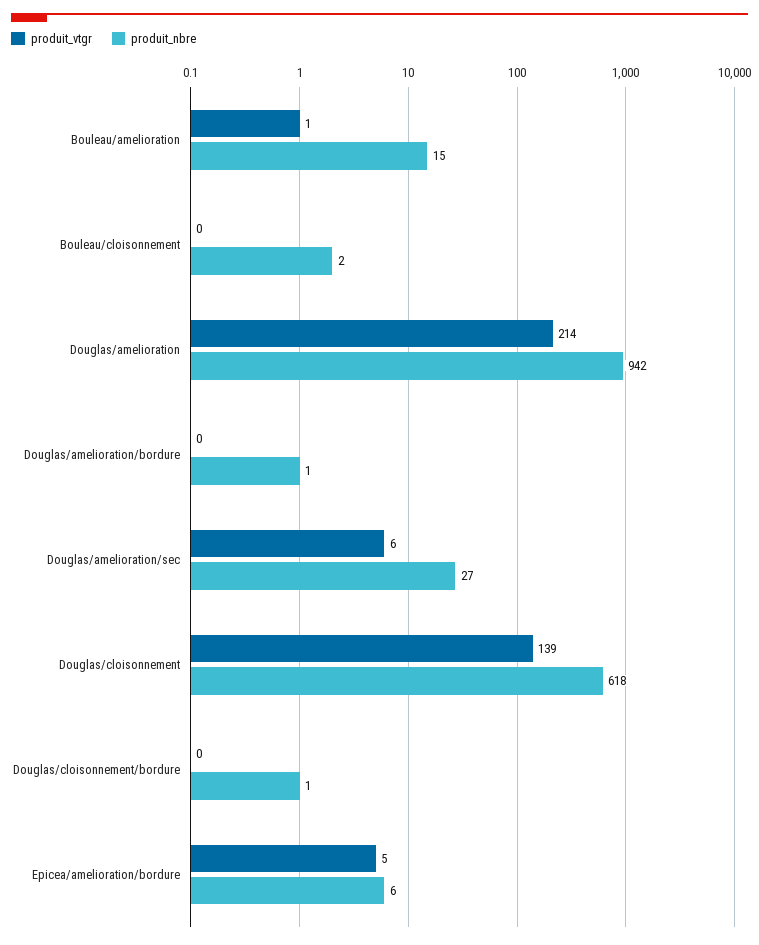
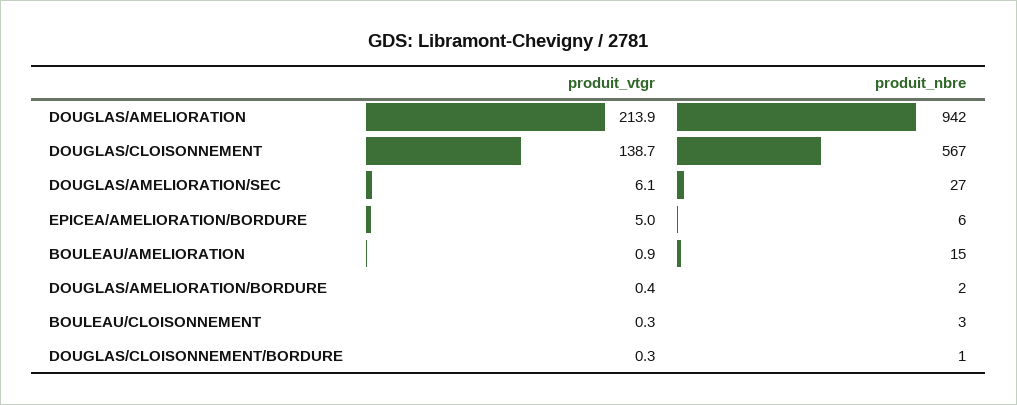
produit_nbre, Bouleau/cloisonnement: 2 -> 3
produit_nbre, Douglas/amelioration/bordure: 1 -> 2
produit_nbre, Douglas/cloisonnement: 618 -> 567

